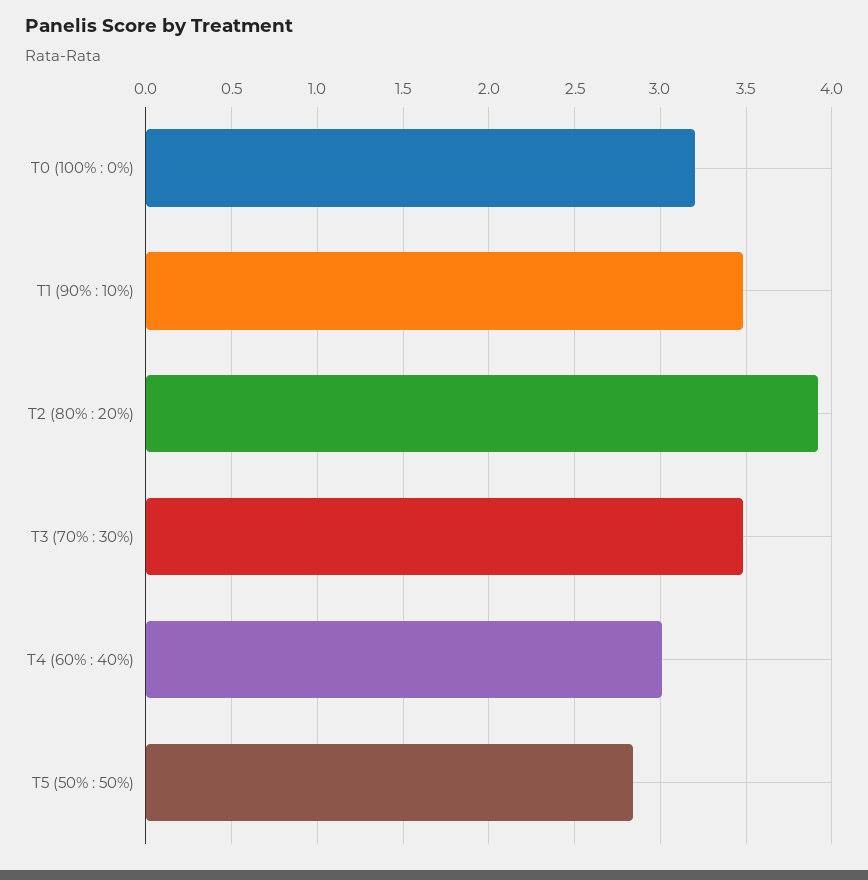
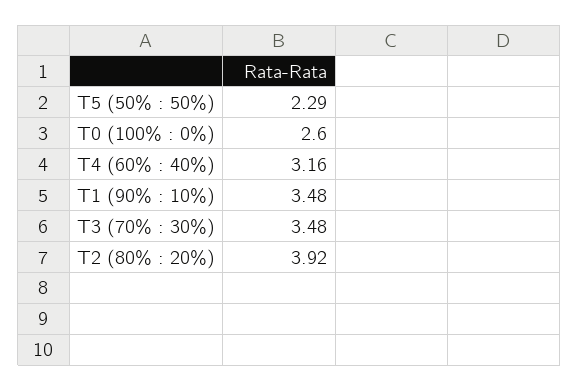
T0 (100% : 0%): 3.2 -> 2.6
T4 (60% : 40%): 3 -> 3.16
T5 (50% : 50%): 2.85 -> 2.29

